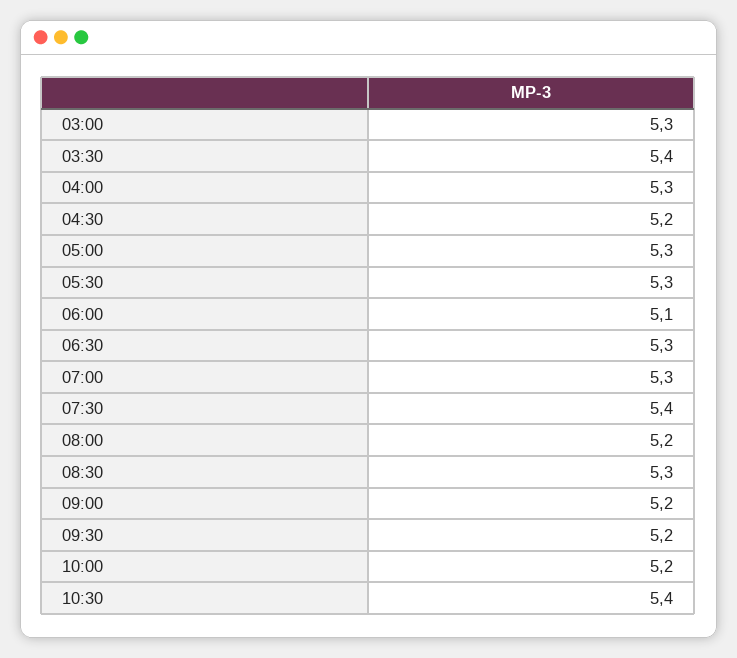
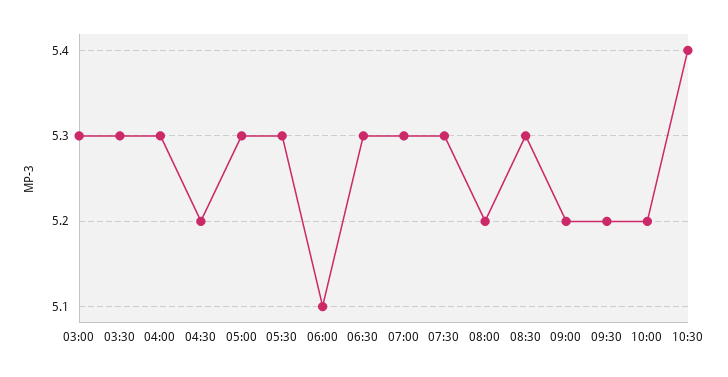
03:30: 5.4 -> 5.3
07:30: 5.4 -> 5.3

